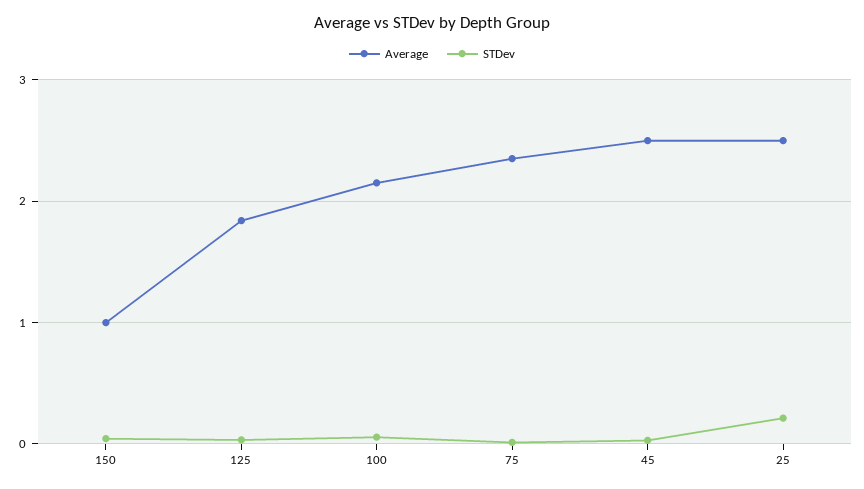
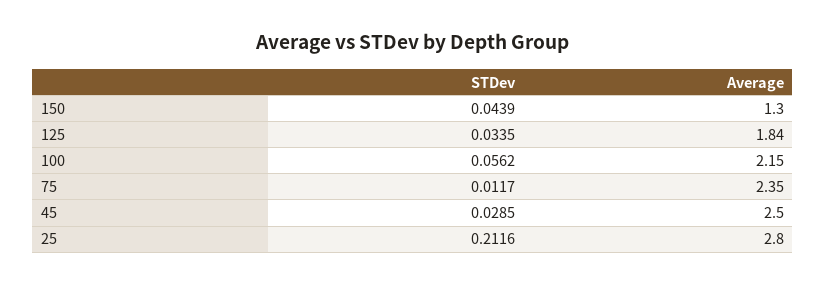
Average, 150: 1 -> 1.3
Average, 25: 2.5 -> 2.8

